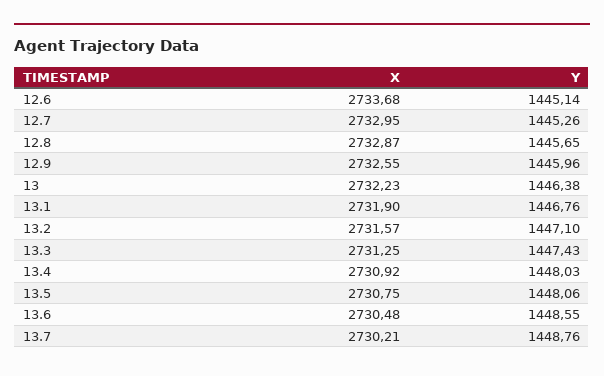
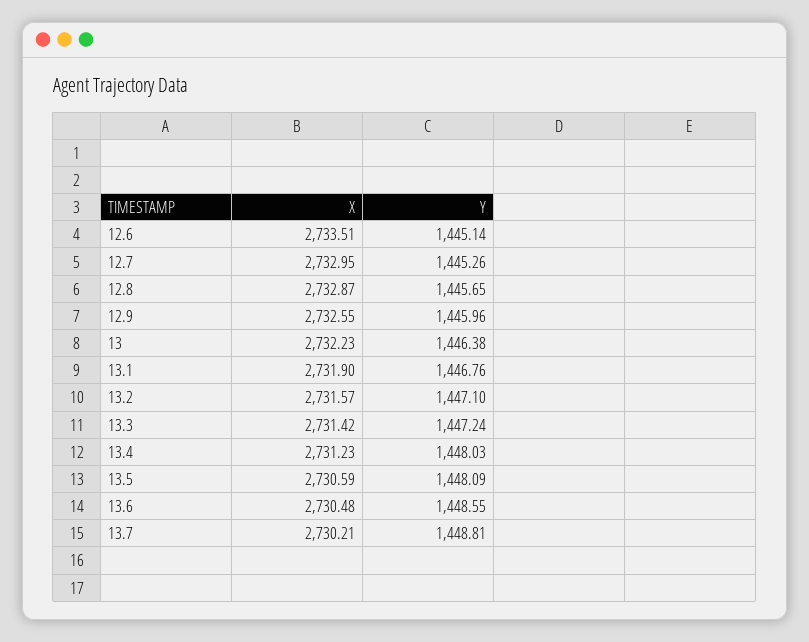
X, 12.6: 2733.68 -> 2733.51
X, 13.3: 2731.25 -> 2731.42
Y, 13.3: 1447.43 -> 1447.24
X, 13.4: 2730.92 -> 2731.23
X, 13.5: 2730.75 -> 2730.59
Y, 13.5: 1448.06 -> 1448.09
Y, 13.7: 1448.76 -> 1448.81

